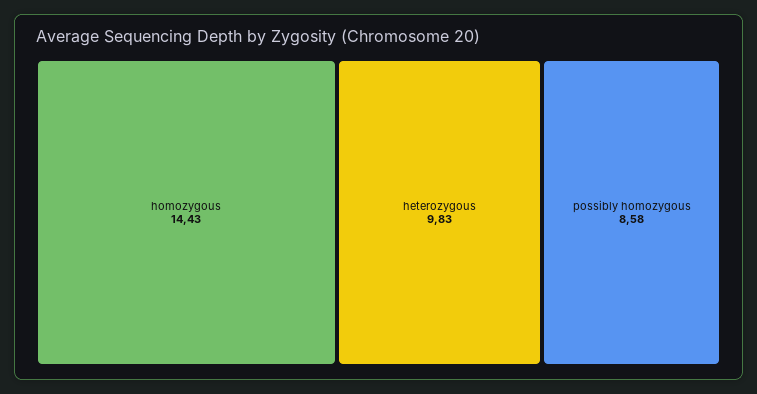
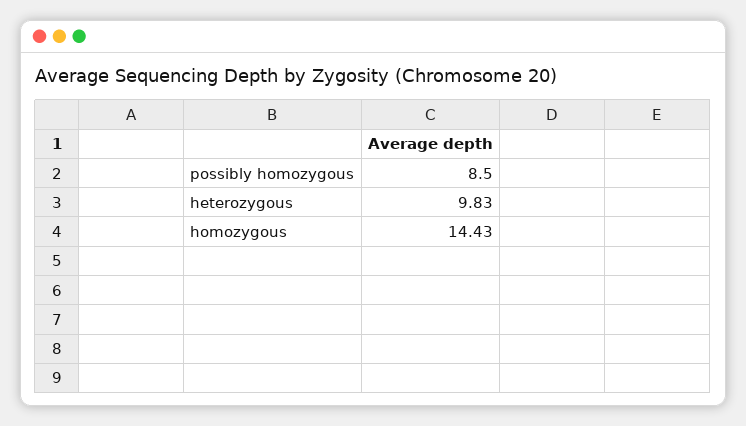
possibly homozygous: 8.58 -> 8.5

